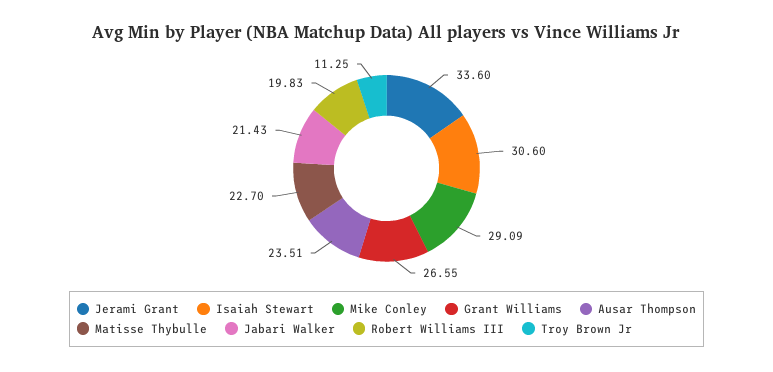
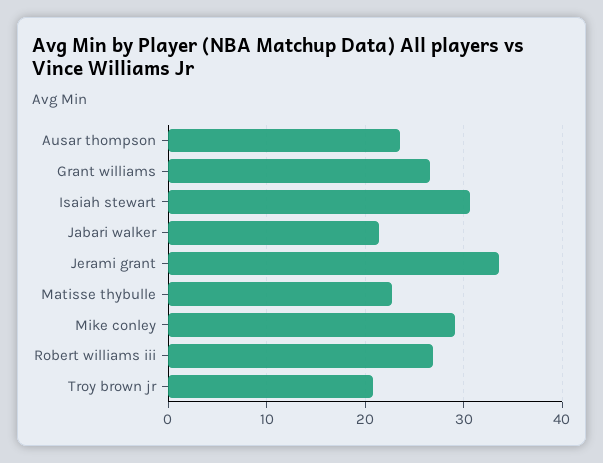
Robert Williams III: 19.83 -> 27
Troy Brown Jr: 11.25 -> 21

